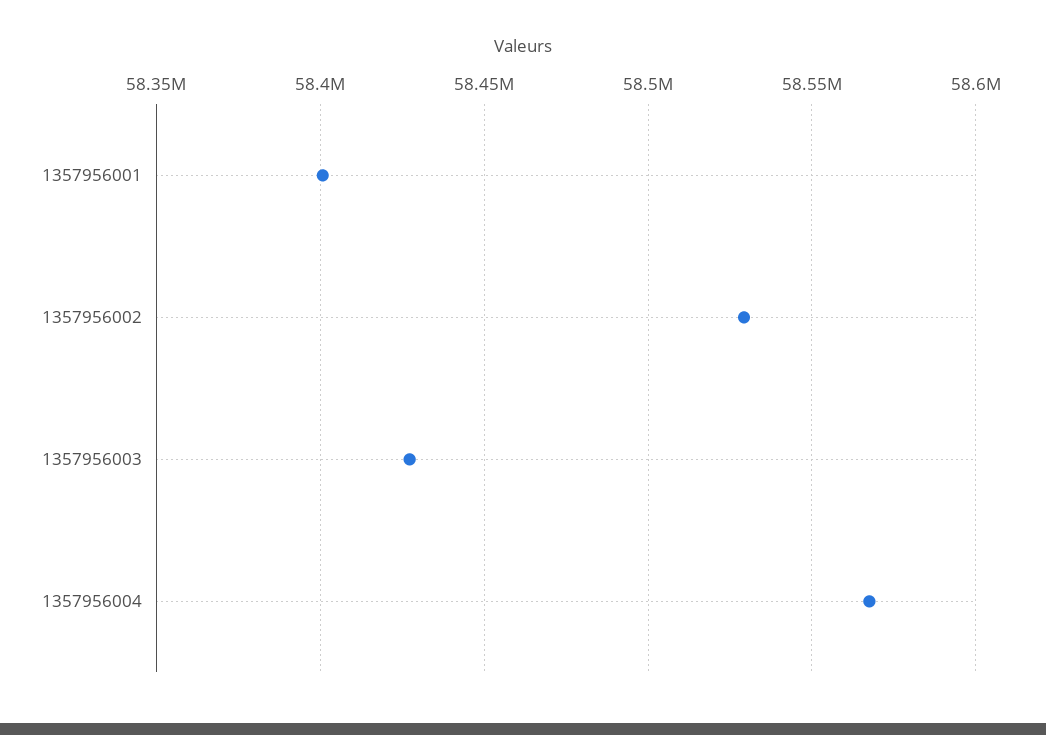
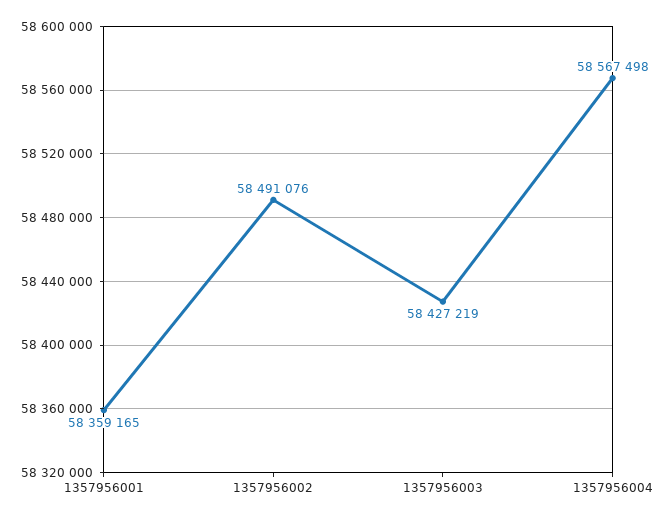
1357956001: 58400000 -> 58359165
1357956002: 58530000 -> 58491076

